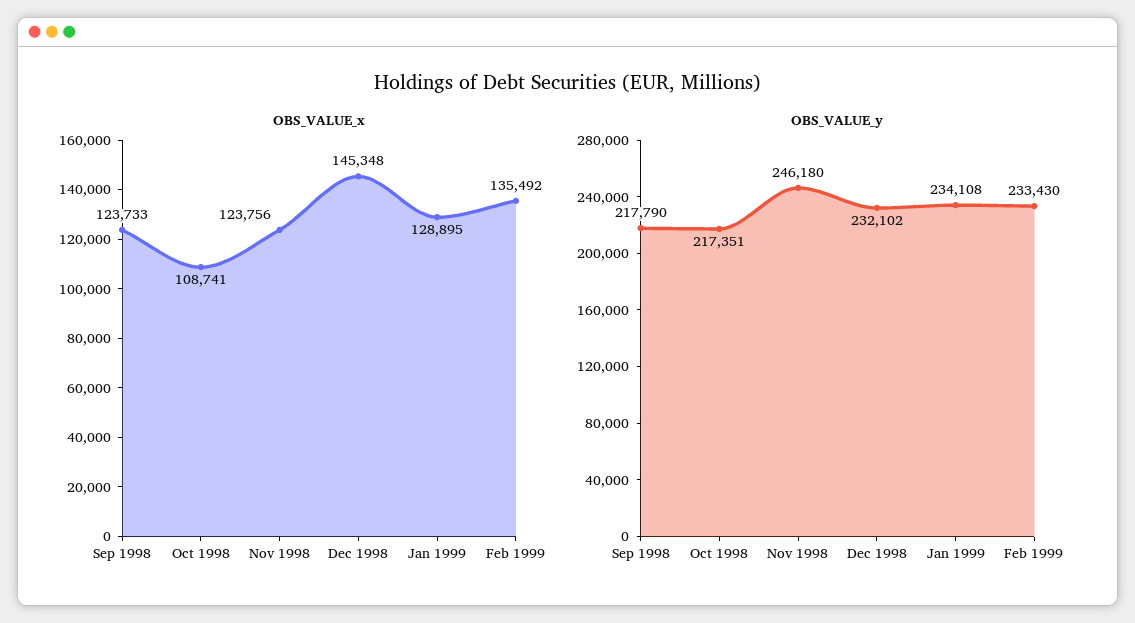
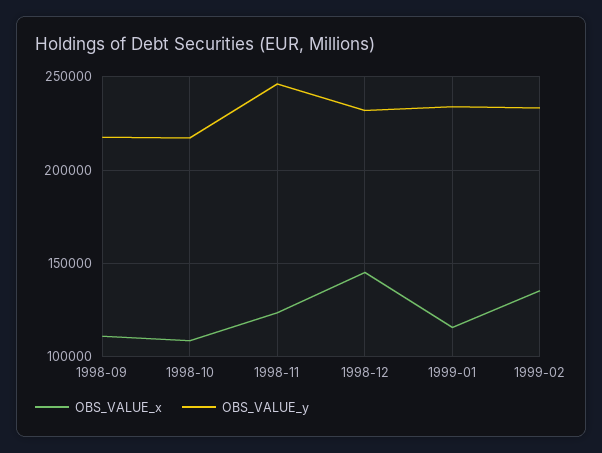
OBS_VALUE_x, Sep 1998: 123733 -> 110000
OBS_VALUE_x, Jan 1999: 128895 -> 115000

